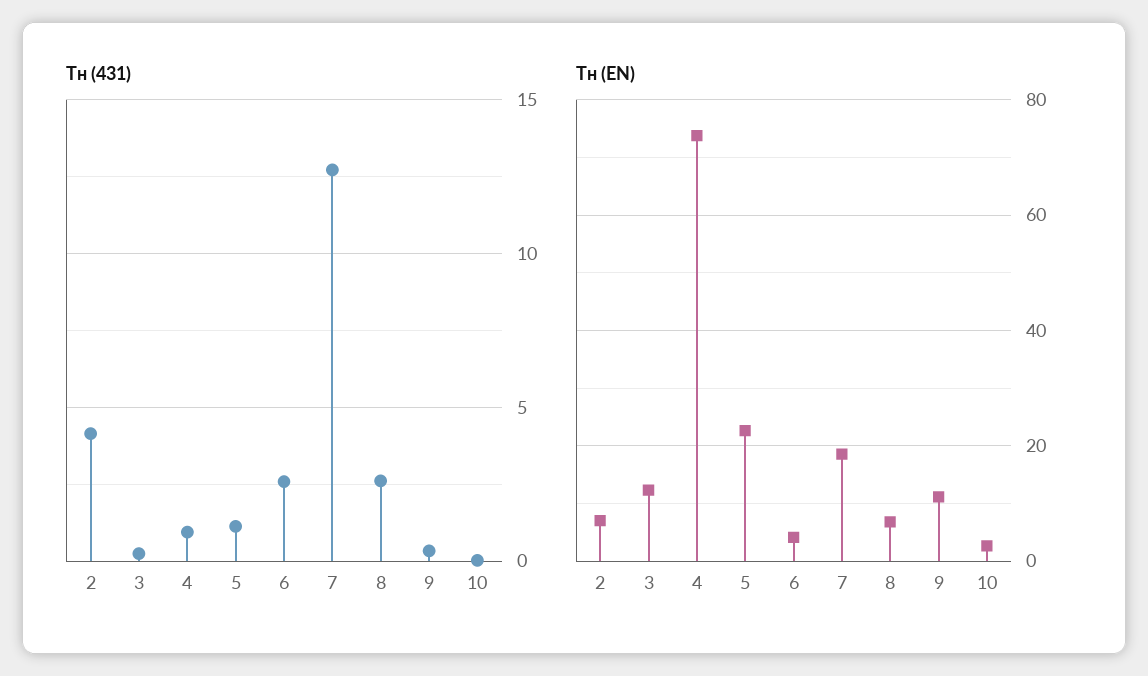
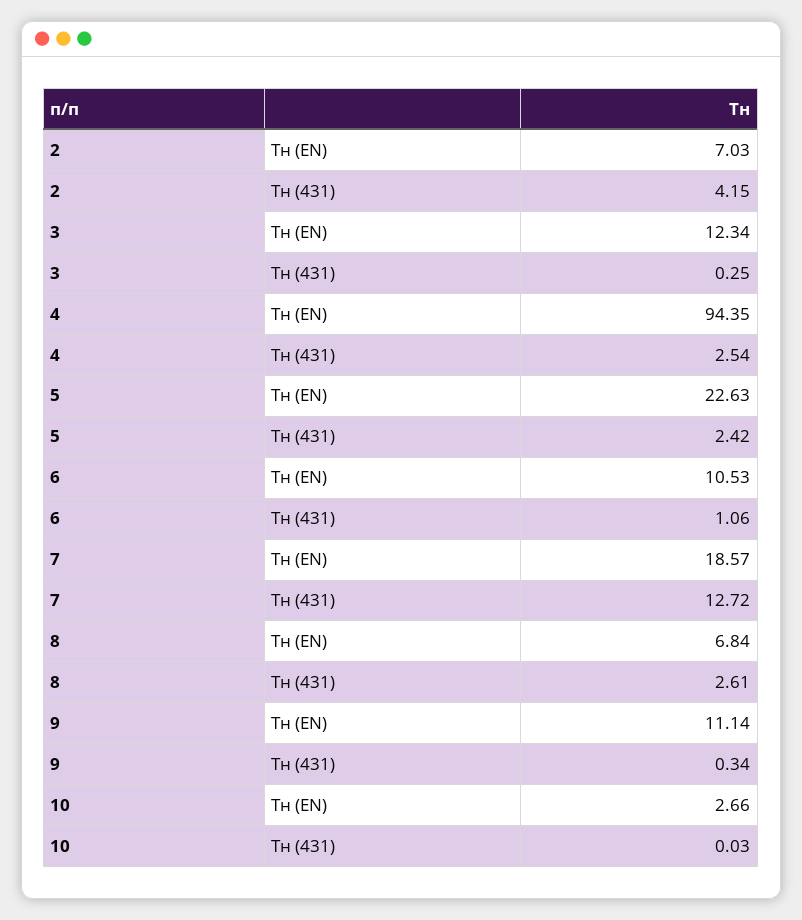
Тн (431), 4: 1 -> 2.54
Тн (431), 5: 1 -> 2.42
Тн (431), 6: 2.5 -> 1.06
Тн (EN), 4: 74 -> 94.35
Тн (EN), 6: 4 -> 10.53

